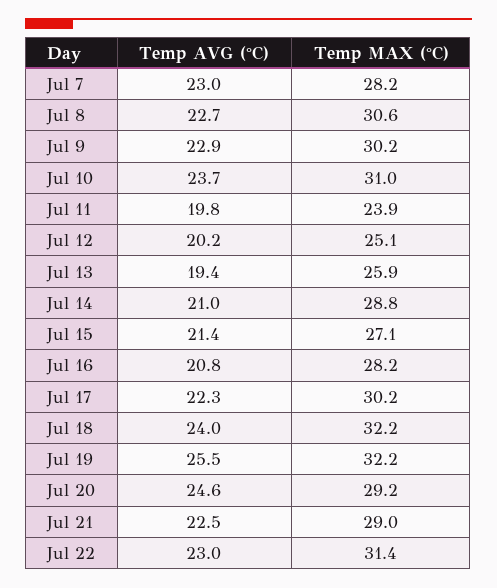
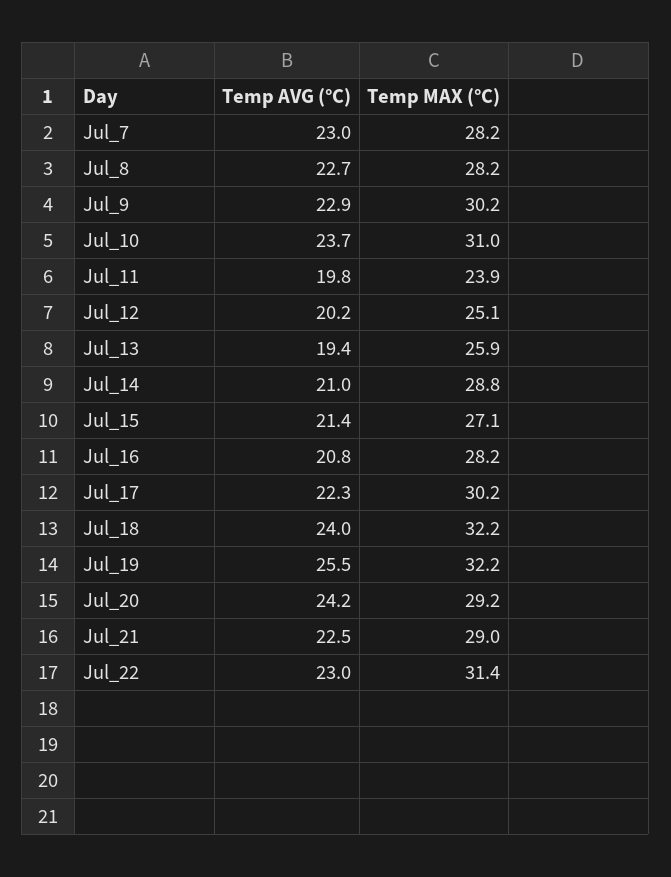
Temp MAX (°C), Jul 8: 30.6 -> 28.2
Temp AVG (°C), Jul 20: 24.6 -> 24.2

